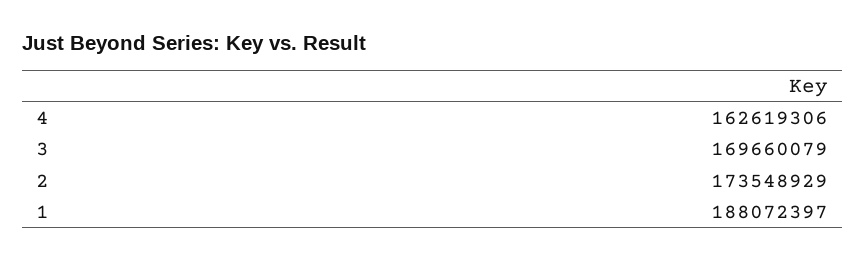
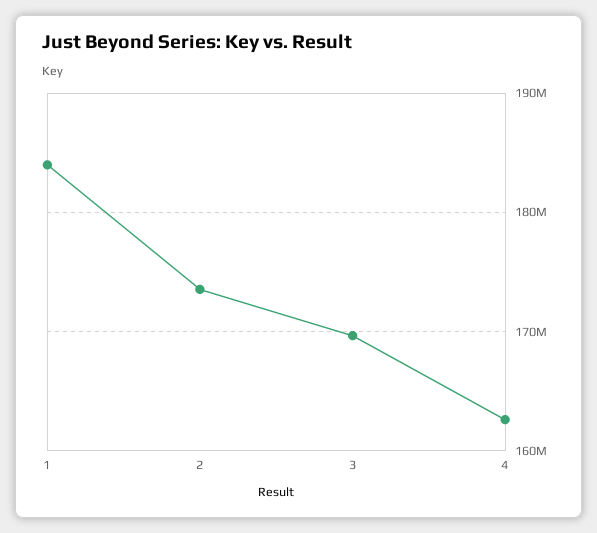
1: 188072397 -> 184000000

